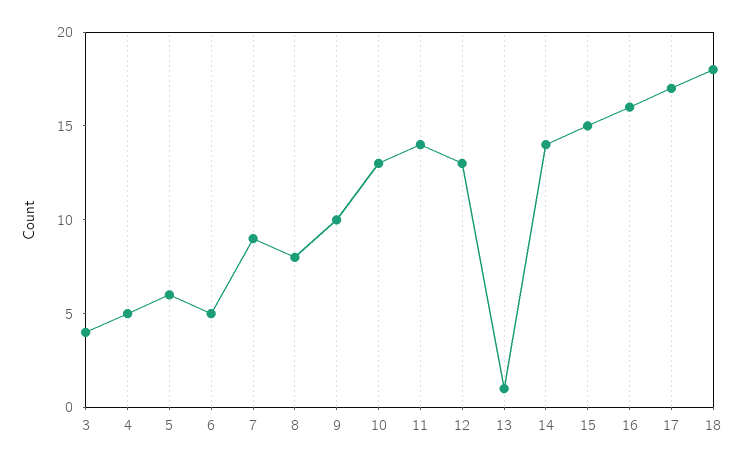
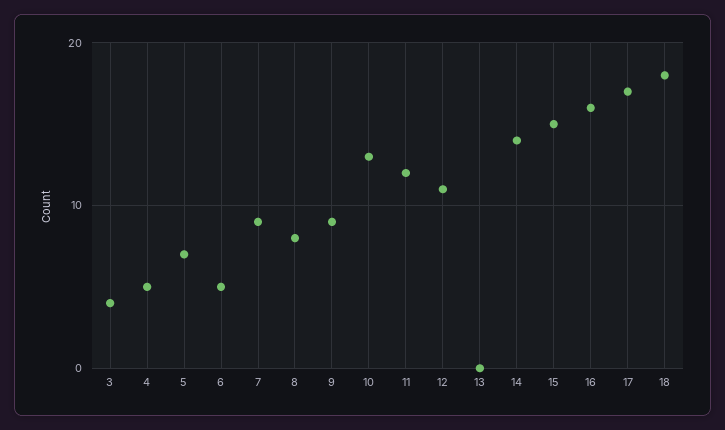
5: 6 -> 7
9: 10 -> 9
11: 14 -> 12
12: 13 -> 11
13: 1 -> 0

